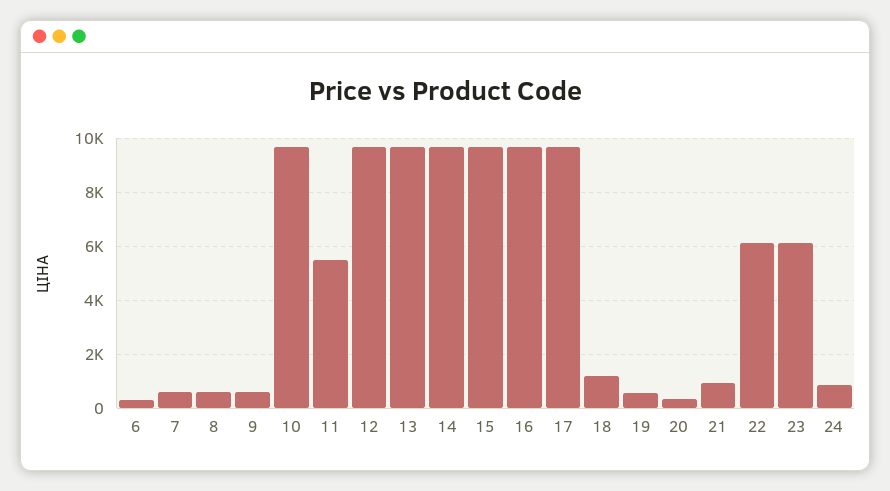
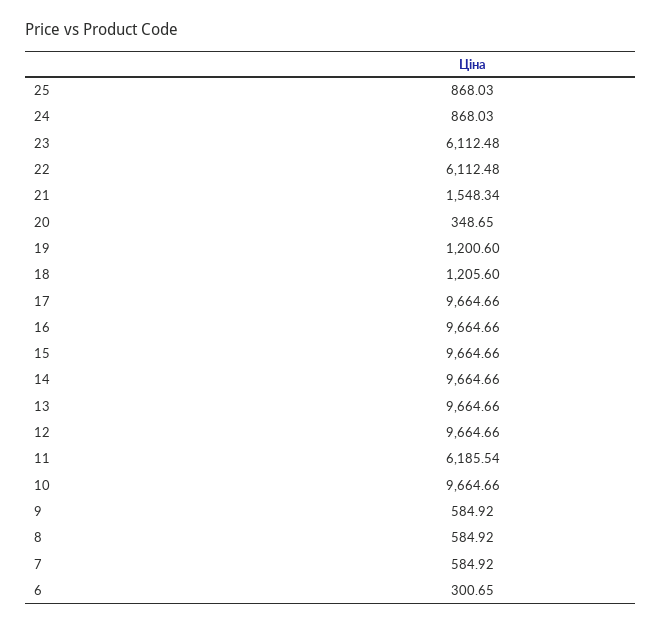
11: 5500 -> 6185.54
19: 500 -> 1200.6
21: 1000 -> 1548.34
25: none -> 868.03

